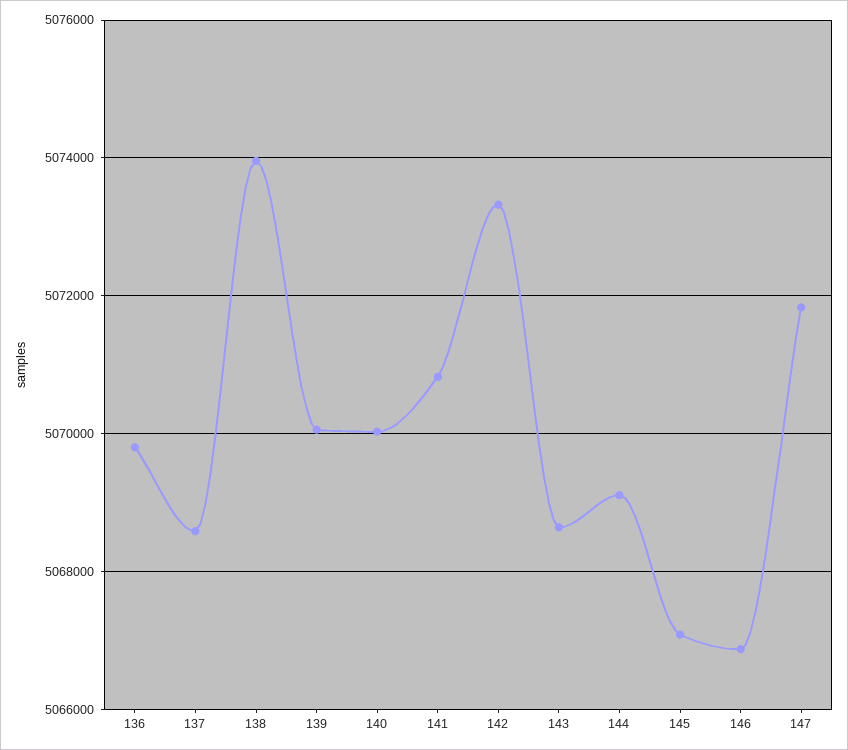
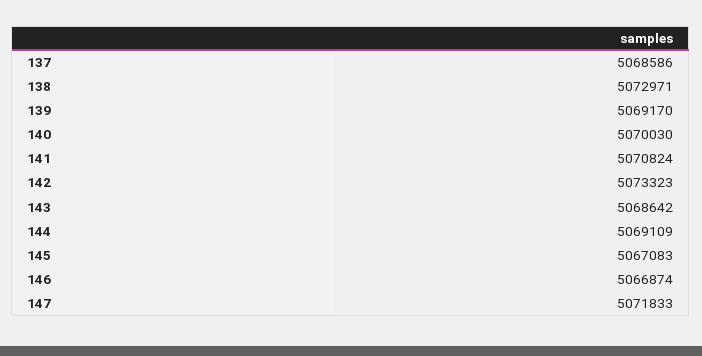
136: 5069800 -> none
138: 5074000 -> 5072971
139: 5070000 -> 5069170

